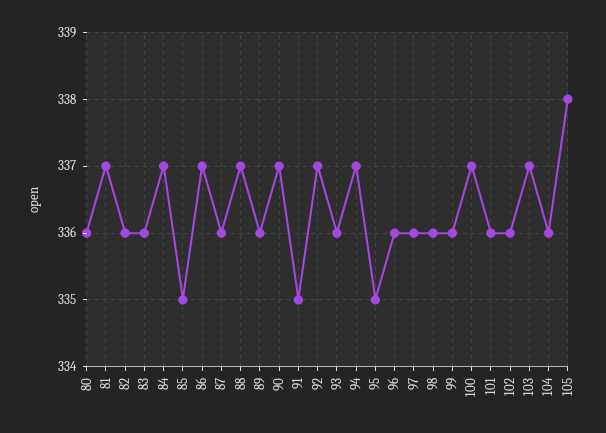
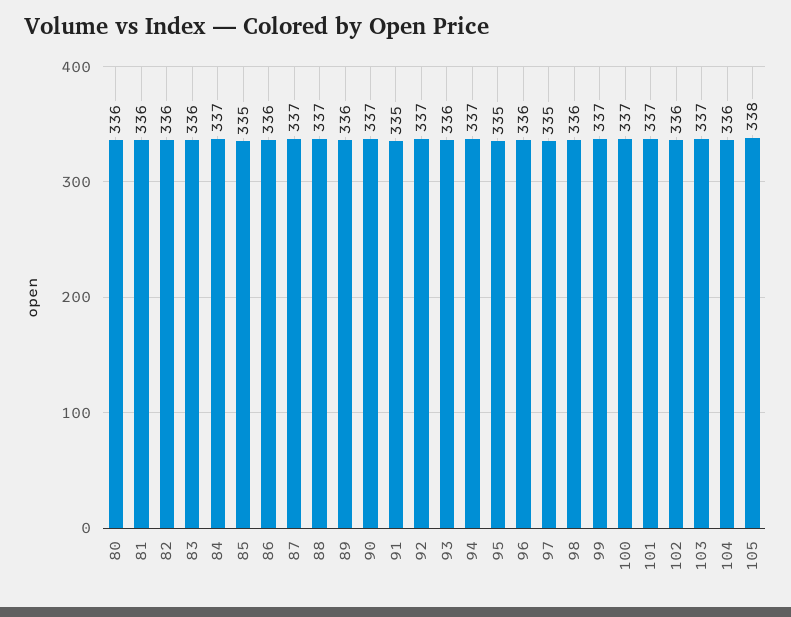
81: 337 -> 336
86: 337 -> 336
87: 336 -> 337
97: 336 -> 335
99: 336 -> 337
101: 336 -> 337

